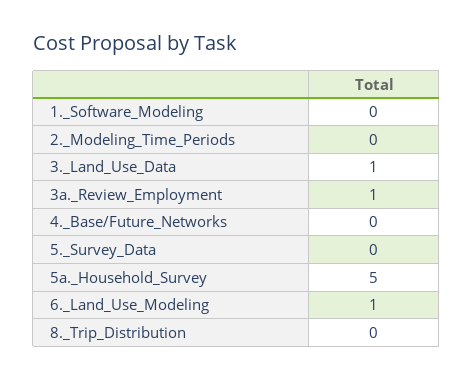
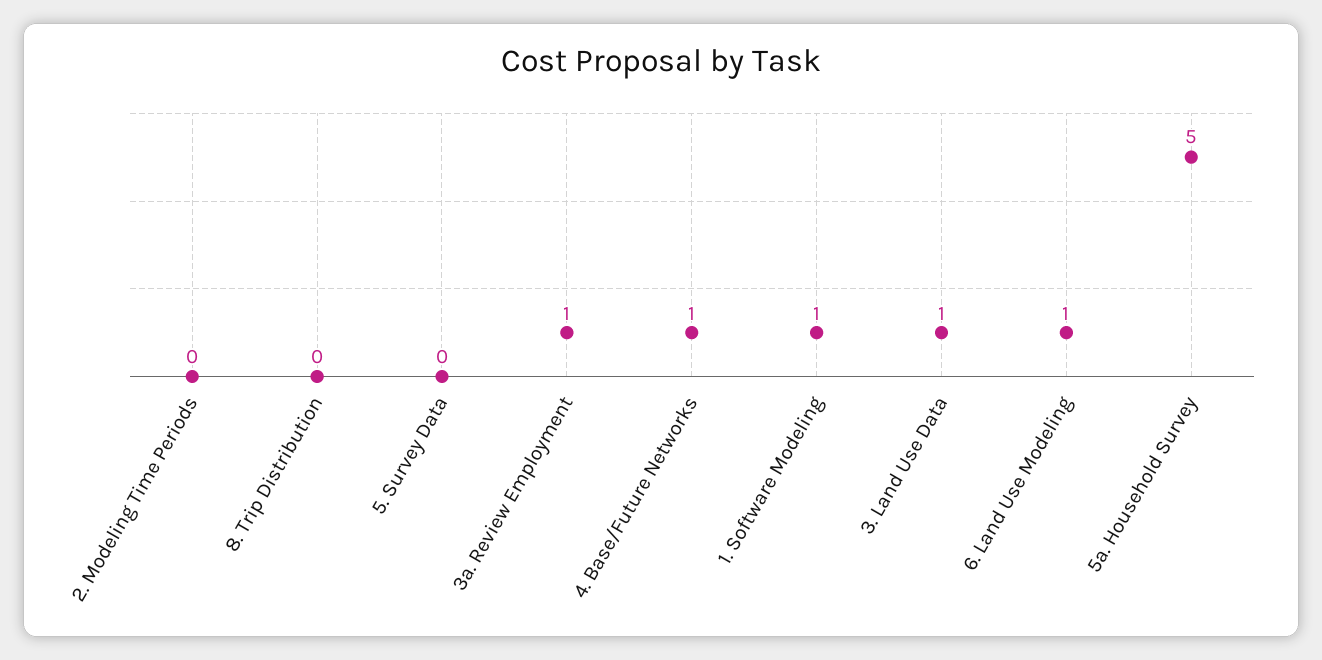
1._Software_Modeling: 0 -> 1
4._Base/Future_Networks: 0 -> 1

